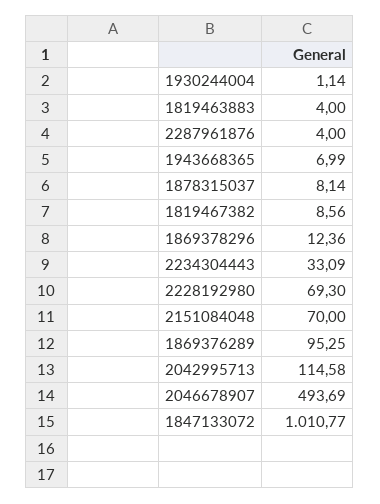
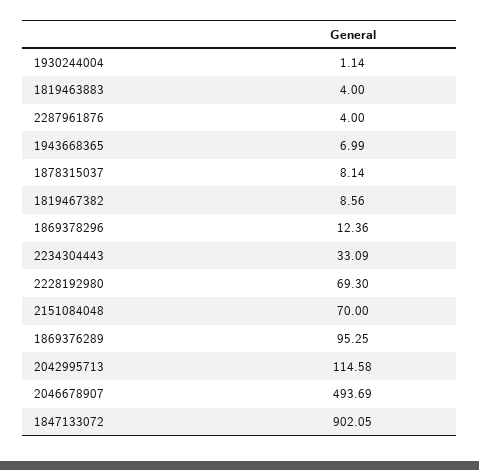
1847133072: 1010.77 -> 902.05

